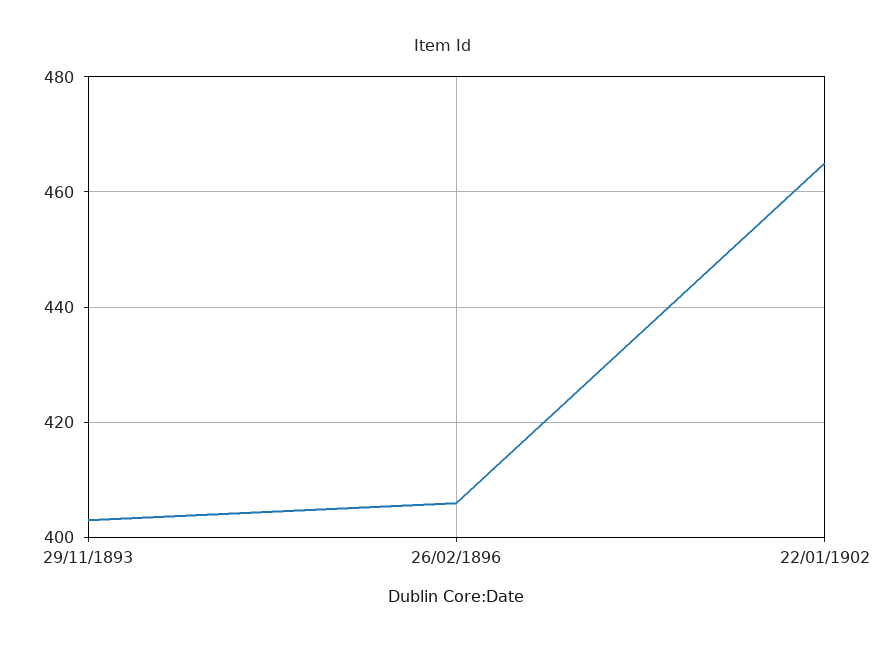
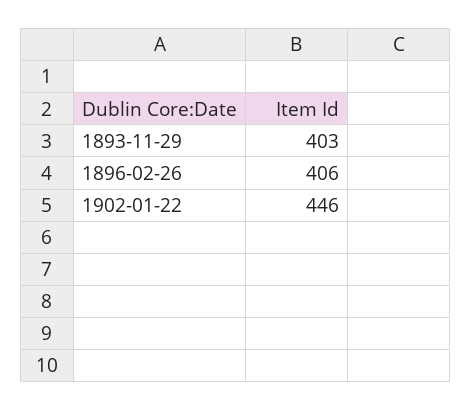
22/01/1902: 465 -> 446

